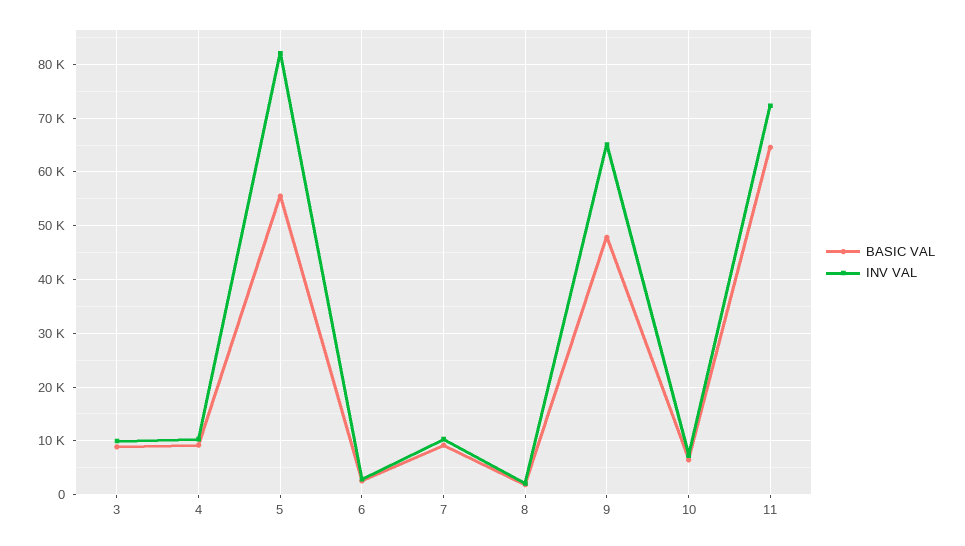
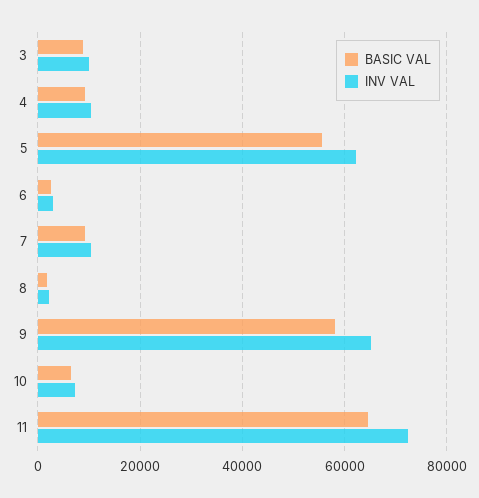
INV VAL, 5: 82000 -> 62000
BASIC VAL, 9: 48000 -> 58000

